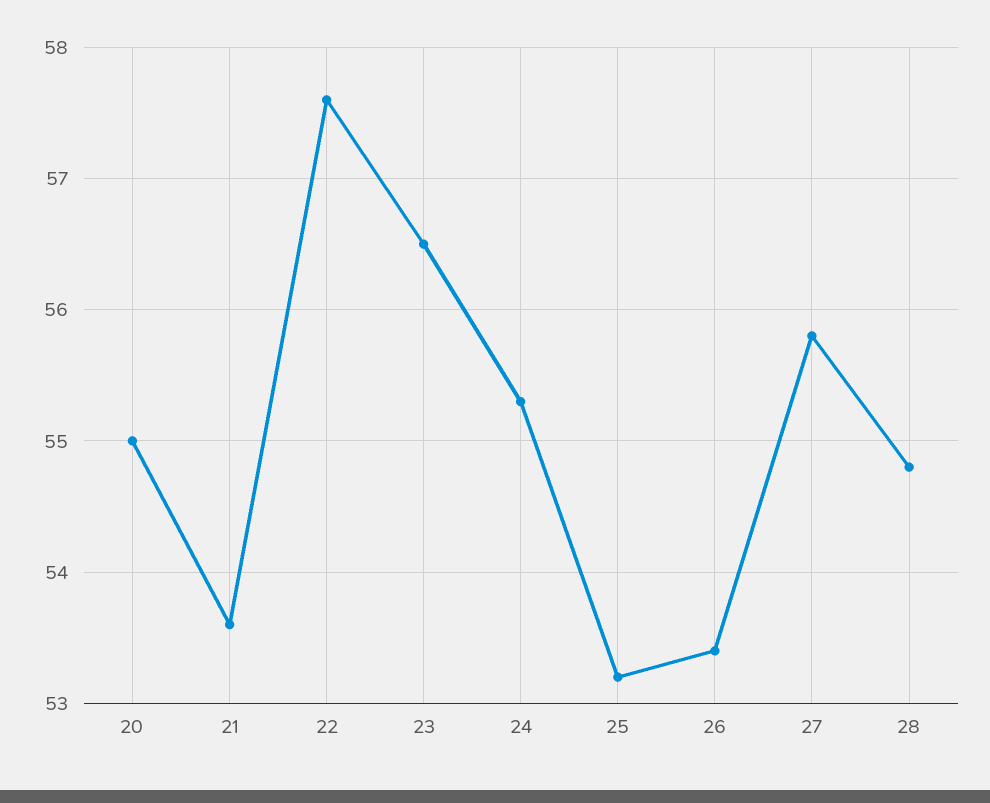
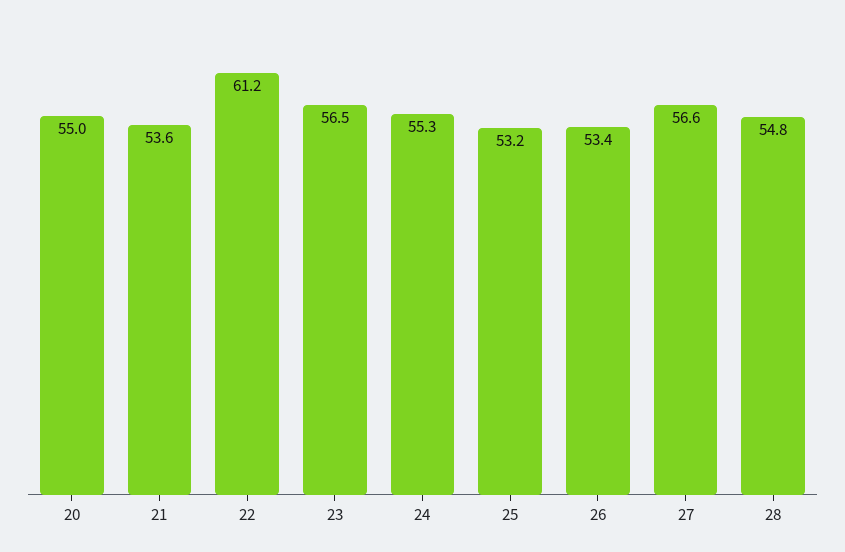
22: 57.6 -> 61.2
27: 55.8 -> 56.6

